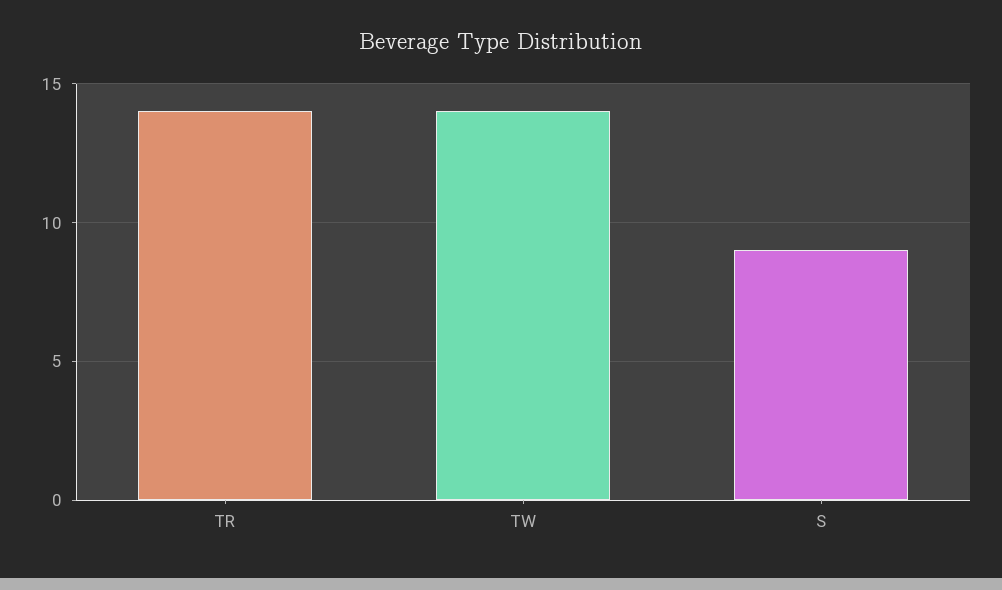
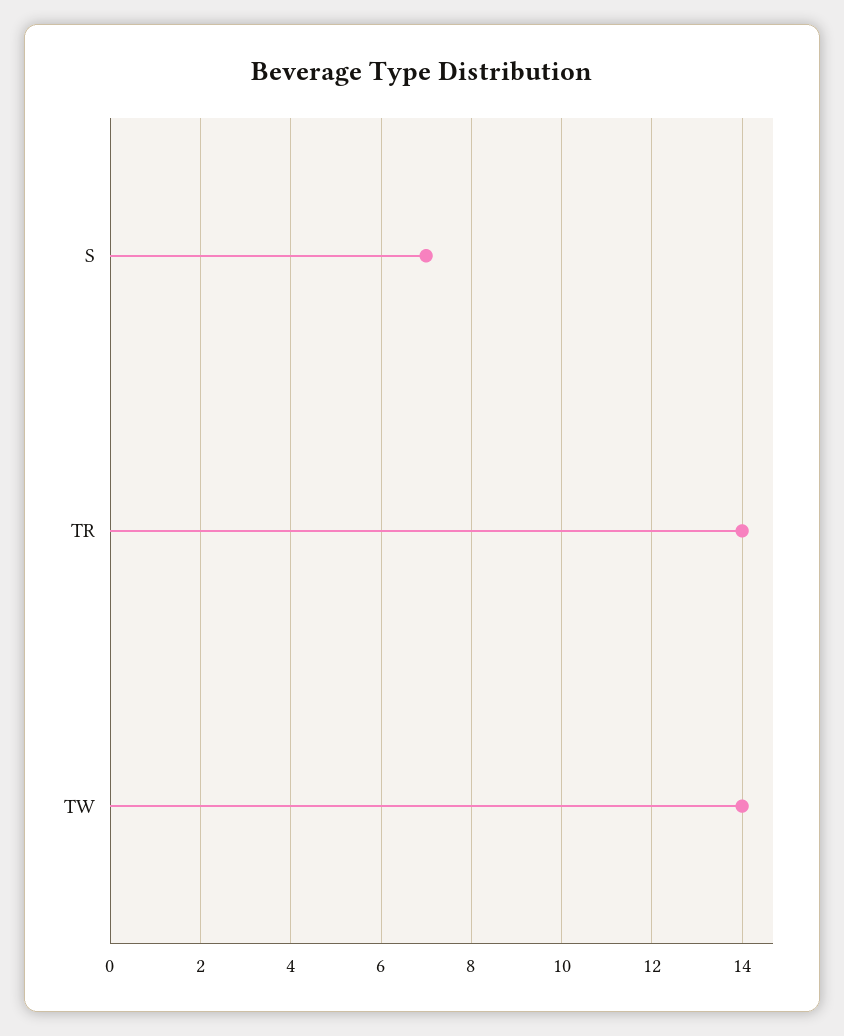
S: 9 -> 7

